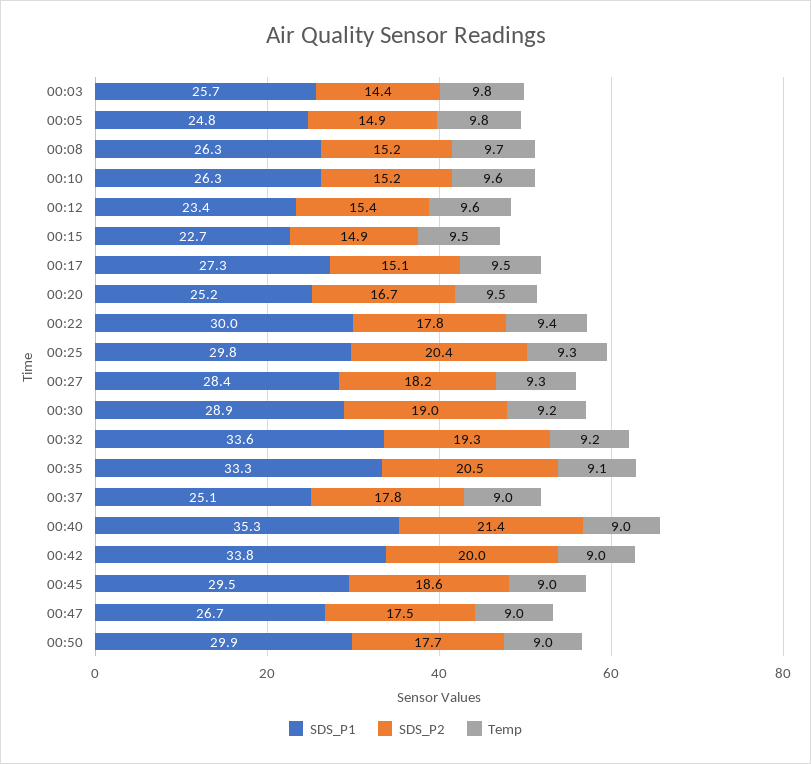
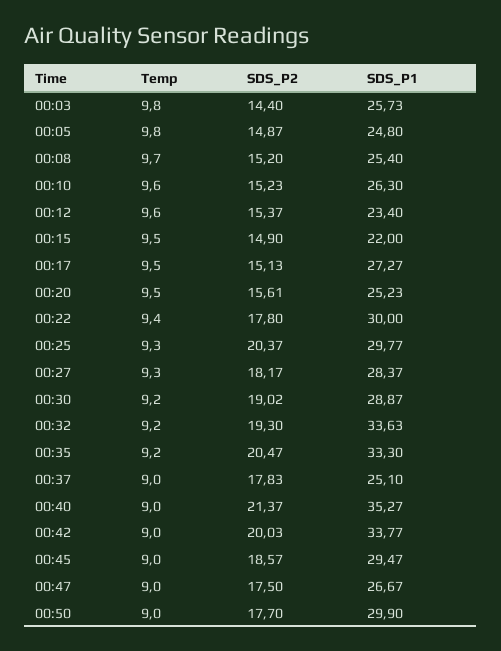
SDS_P1, 00:08: 26.3 -> 25.4
SDS_P1, 00:15: 22.7 -> 22
SDS_P2, 00:20: 16.7 -> 15.61
Temp, 00:35: 9.1 -> 9.2

